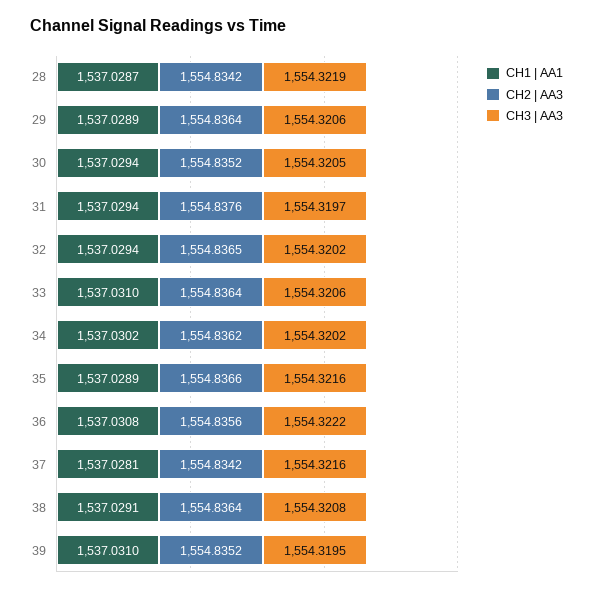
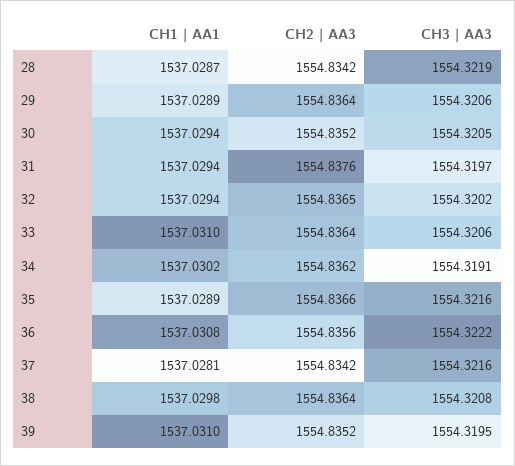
CH3 | AA3, 34: 1554.3202 -> 1554.3191
CH1 | AA1, 38: 1537.0291 -> 1537.0298

